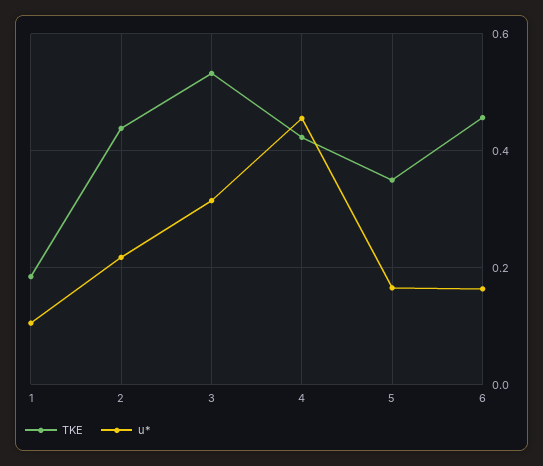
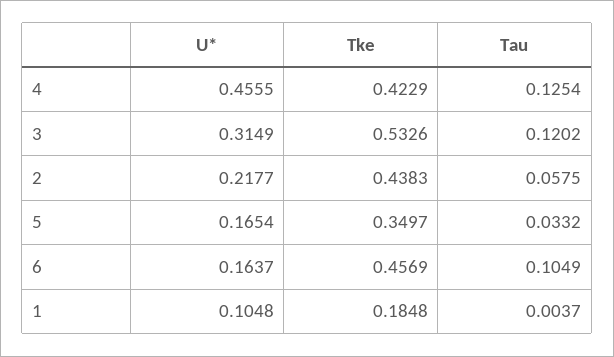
Tau, 4: none -> 0.1254
Tau, 3: none -> 0.1202
Tau, 2: none -> 0.0575
Tau, 5: none -> 0.0332
Tau, 6: none -> 0.1049
Tau, 1: none -> 0.0037

